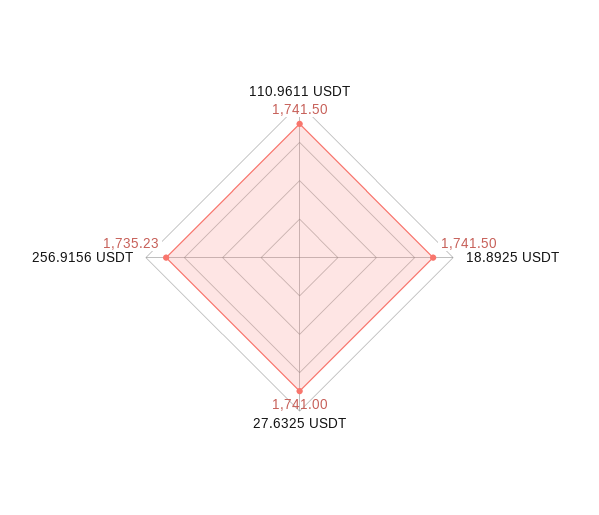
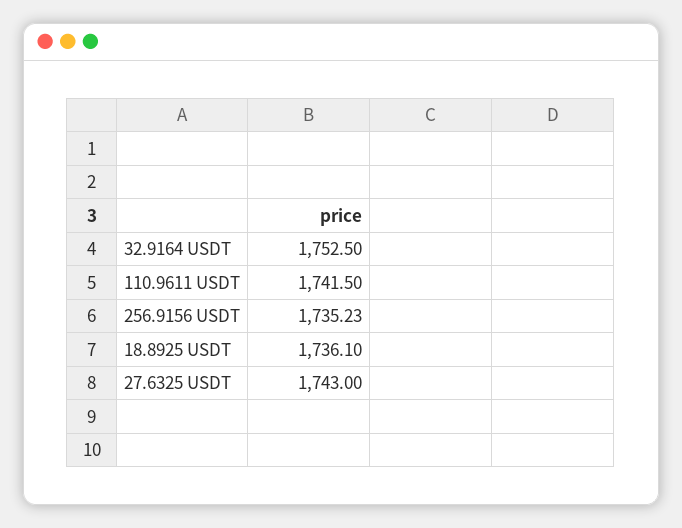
18.8925 USDT: 1741.5 -> 1736.1
27.6325 USDT: 1741 -> 1743
32.9164 USDT: none -> 1752.5

